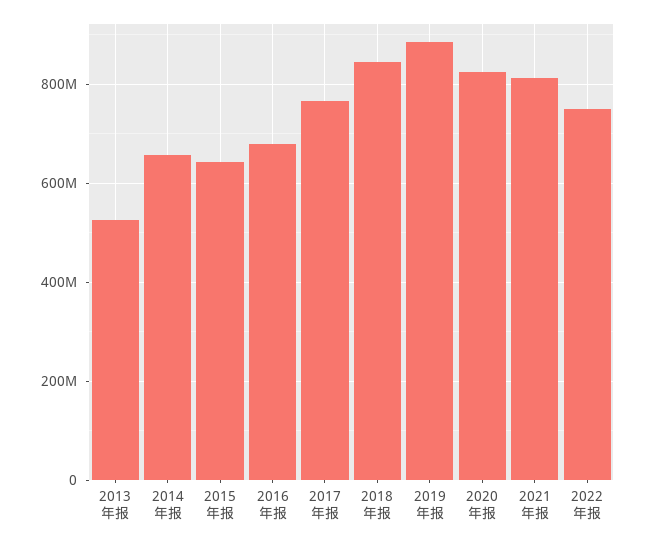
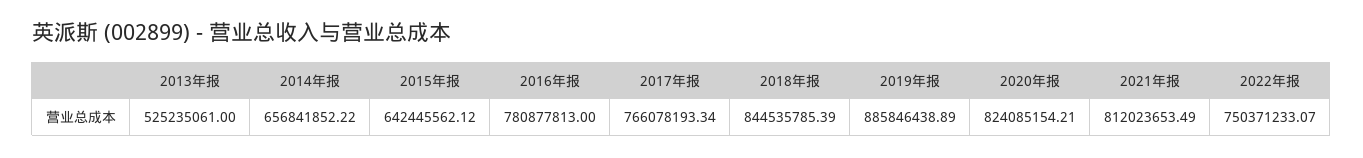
2016年报: 680000000 -> 780877813

